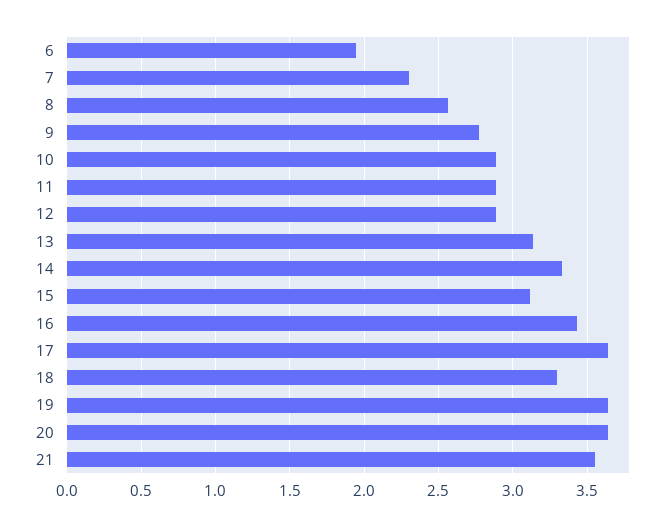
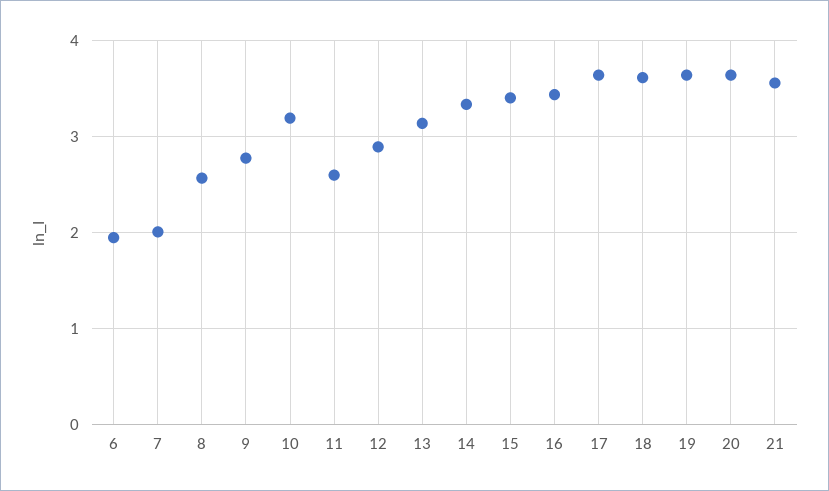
7: 2.3 -> 2
10: 2.9 -> 3.2
11: 2.9 -> 2.6
15: 3.1 -> 3.4
18: 3.3 -> 3.6

